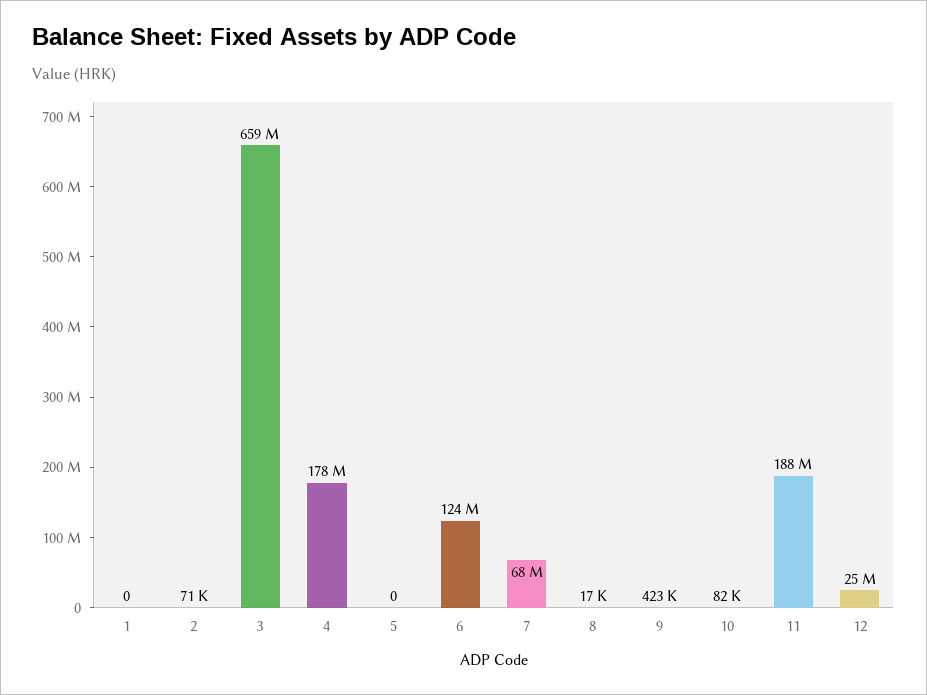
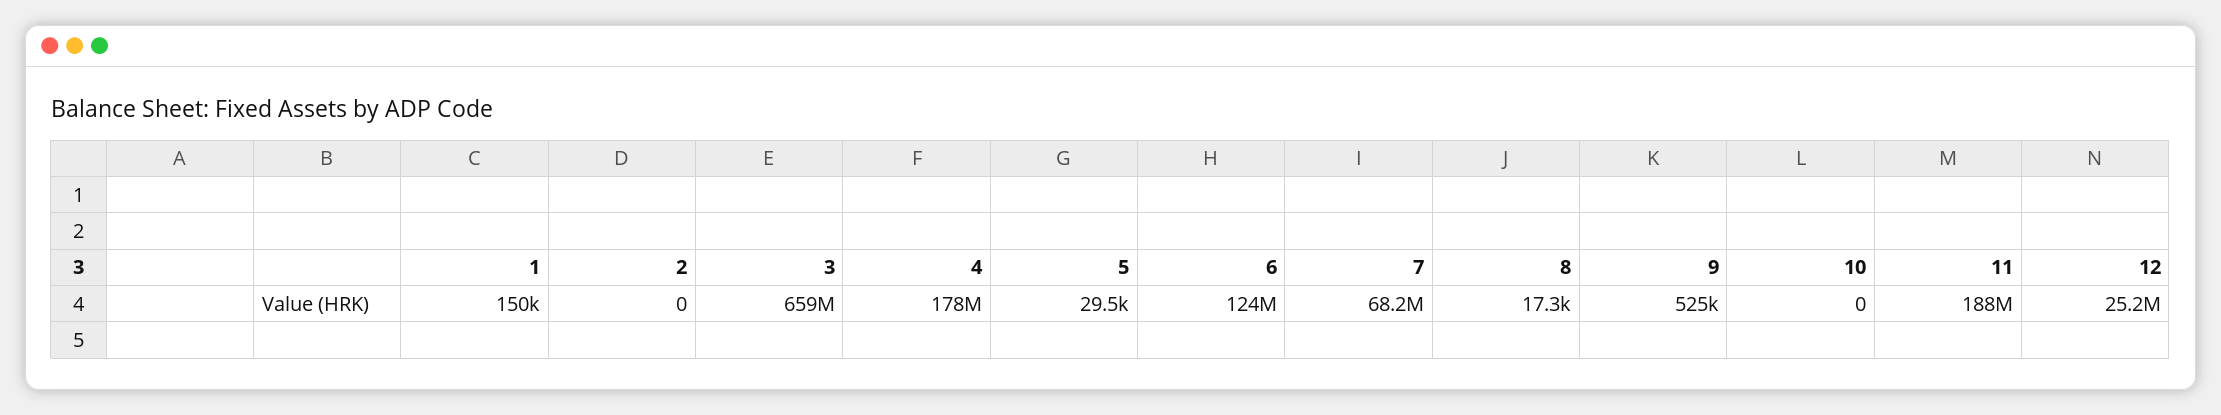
1: 0 -> 150000
2: 71000 -> 0
5: 0 -> 29500
9: 423000 -> 525000
10: 82000 -> 0

